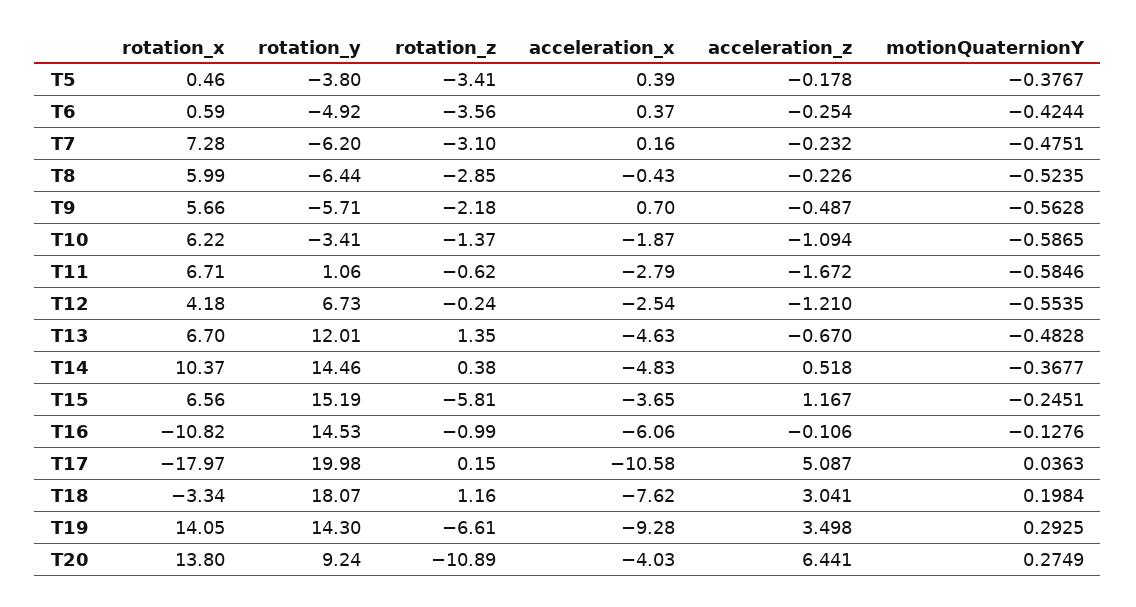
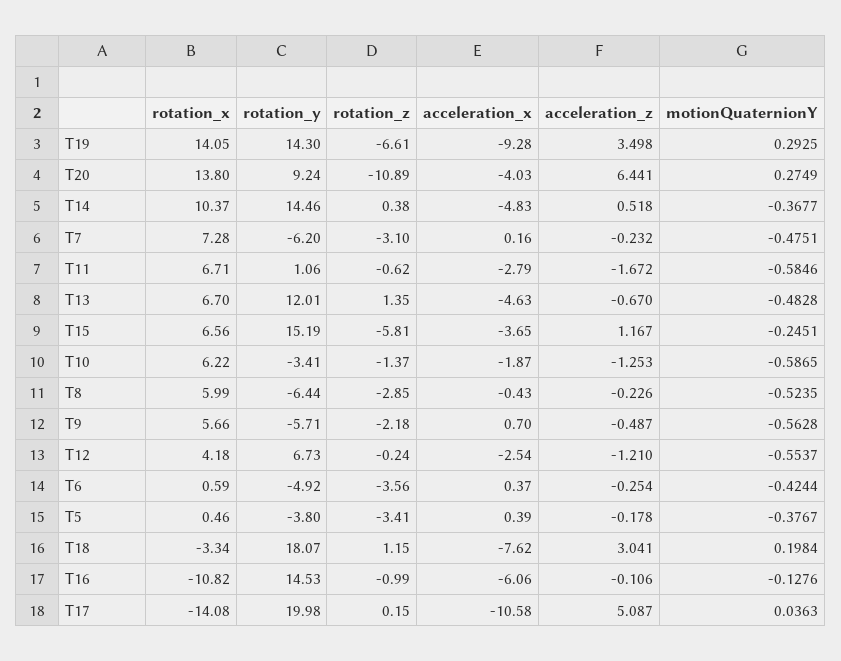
acceleration_z, T10: -1.094 -> -1.253
motionQuaternionY, T12: -0.5535 -> -0.5537
rotation_x, T17: -17.97 -> -14.08
rotation_z, T18: 1.16 -> 1.15

